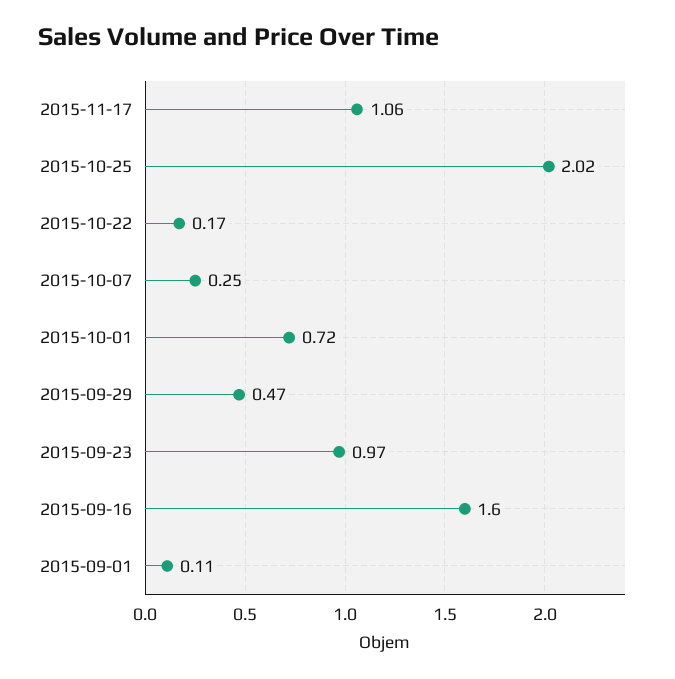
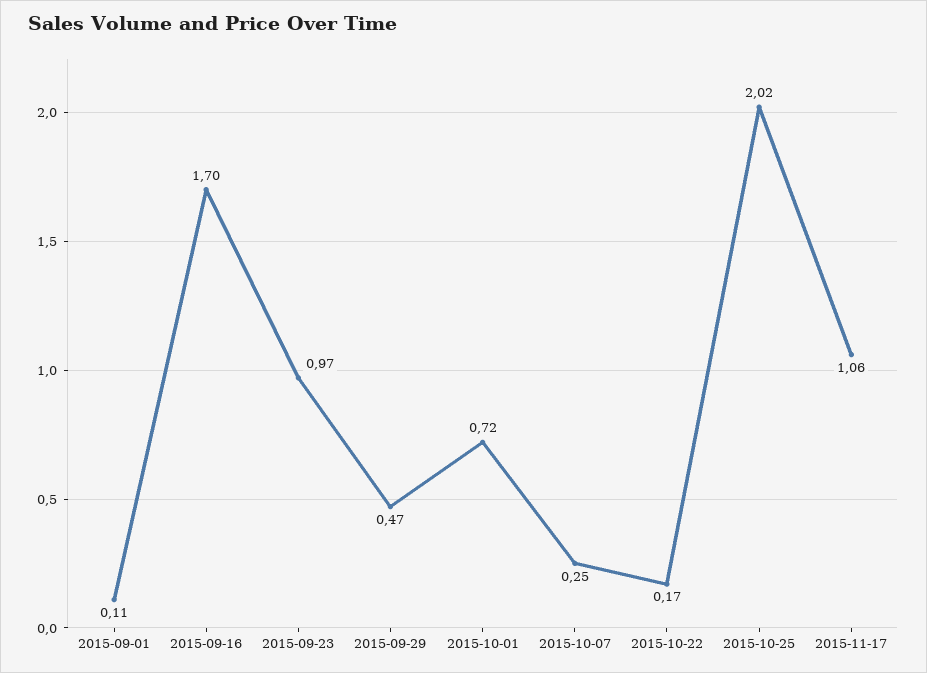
2015-09-16: 1.6 -> 1.7

